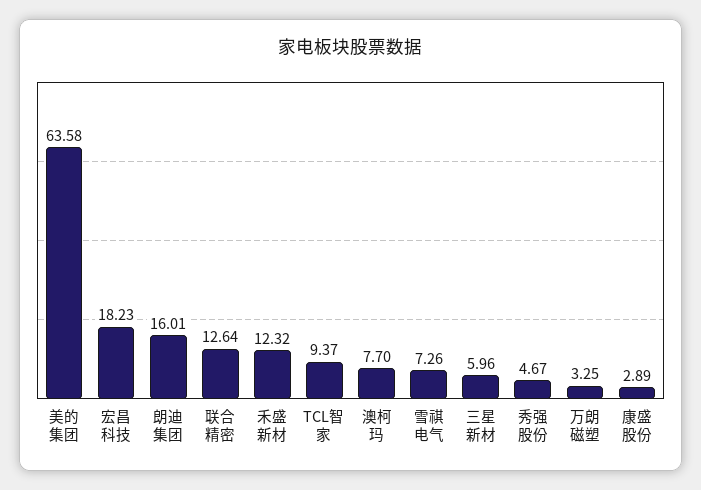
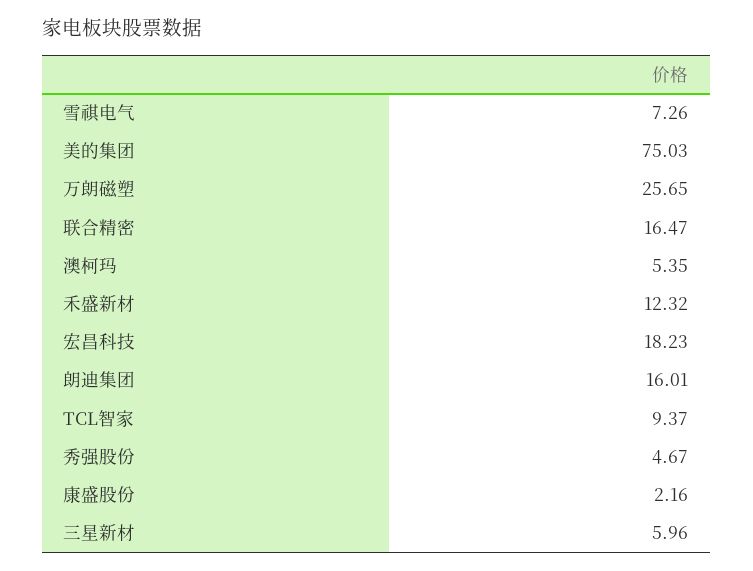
美的集团: 63.58 -> 75.03
联合精密: 12.64 -> 16.47
澳柯玛: 7.7 -> 5.35
万朗磁塑: 3.25 -> 25.65
康盛股份: 2.89 -> 2.16

